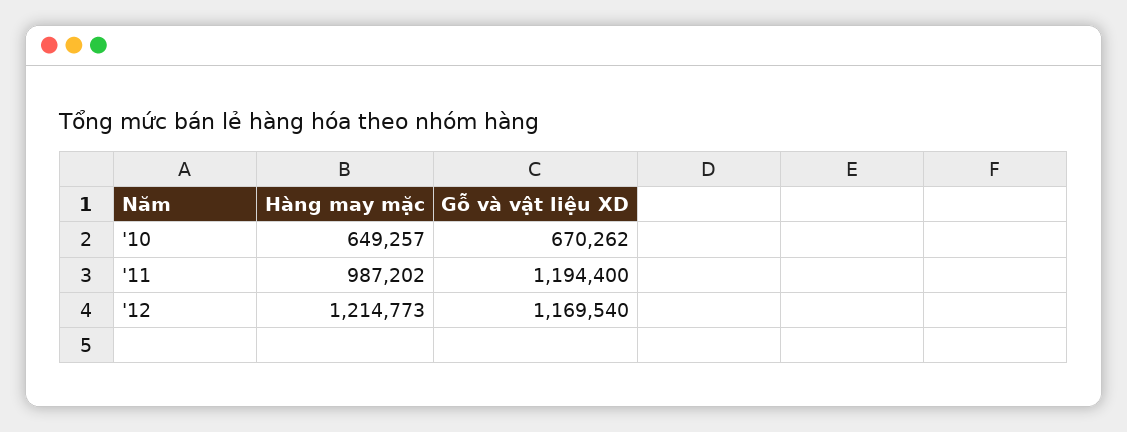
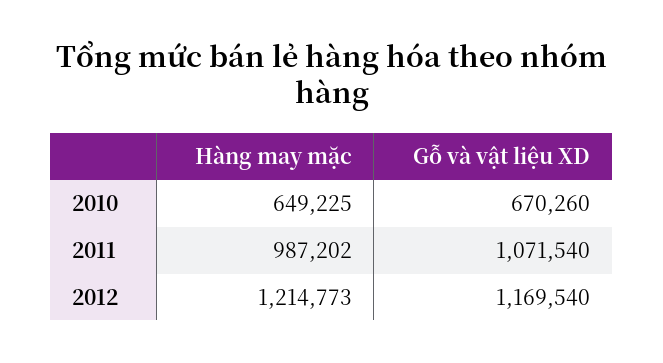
Hàng may mặc, '10: 649257 -> 649225
Gỗ và vật liệu XD, '10: 670262 -> 670260
Gỗ và vật liệu XD, '11: 1194400 -> 1071540

